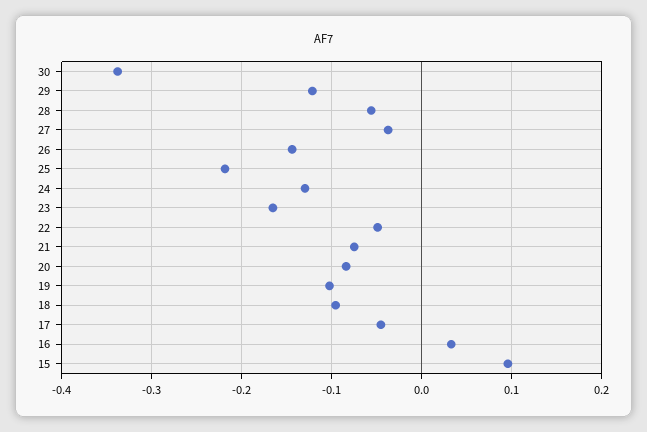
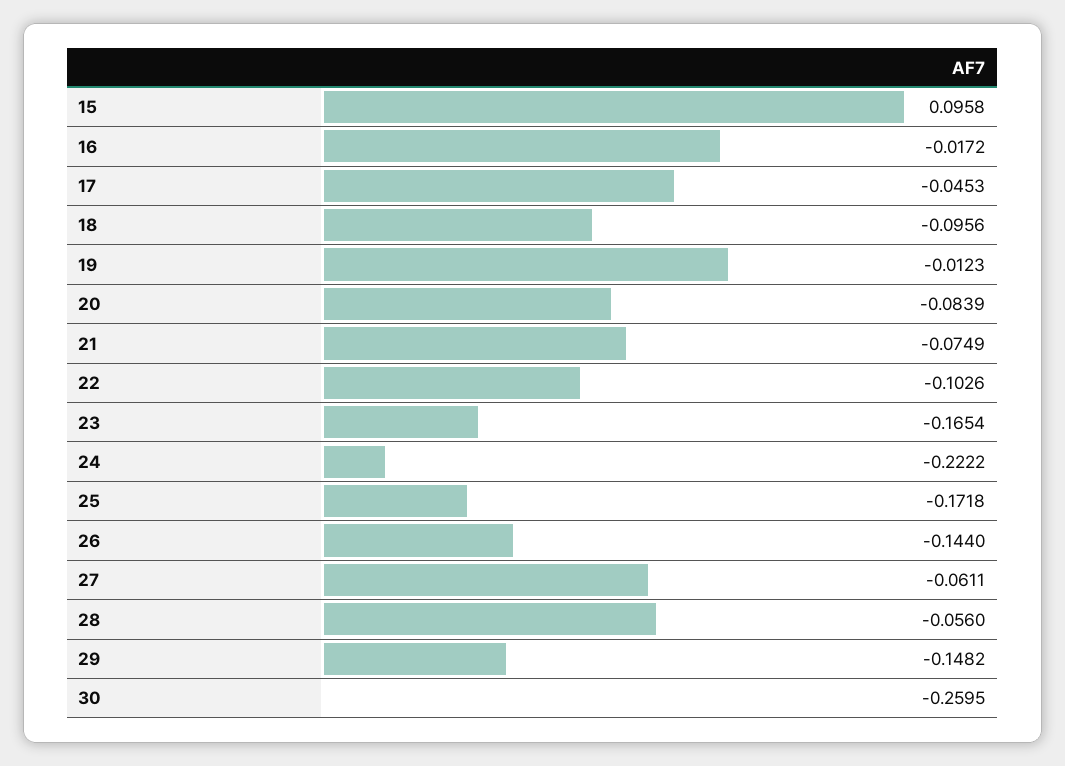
30: -0.34 -> -0.2595
29: -0.12 -> -0.1482
27: -0.04 -> -0.0611
25: -0.22 -> -0.1718
24: -0.13 -> -0.2222
22: -0.05 -> -0.1026
19: -0.1 -> -0.0123
16: 0.03 -> -0.0172

